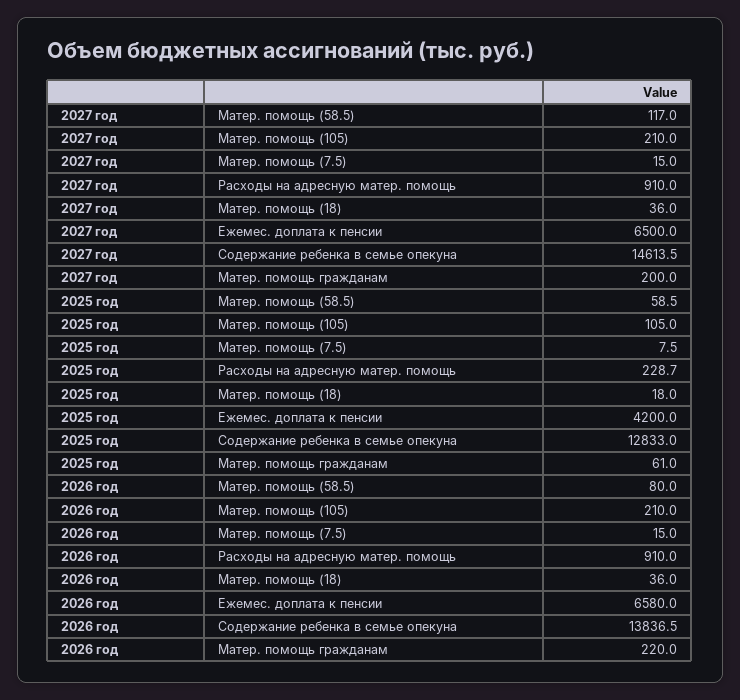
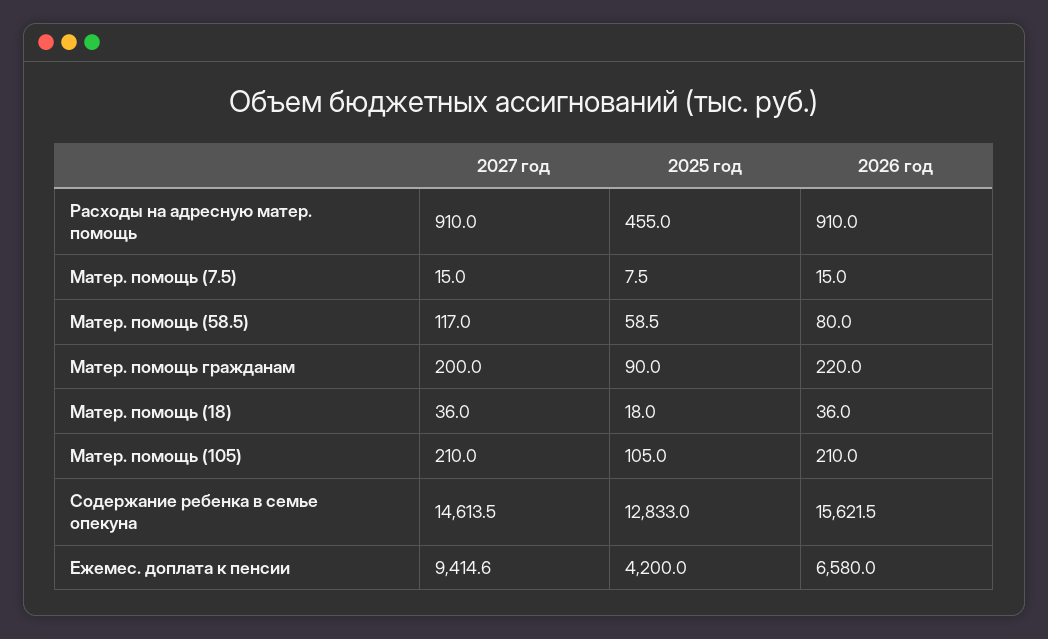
2027 год, Ежемес. доплата к пенсии: 6500 -> 9414.6
2025 год, Расходы на адресную матер. помощь: 228.7 -> 455
2025 год, Матер. помощь гражданам: 61 -> 90
2026 год, Содержание ребенка в семье опекуна: 13836.5 -> 15621.5

